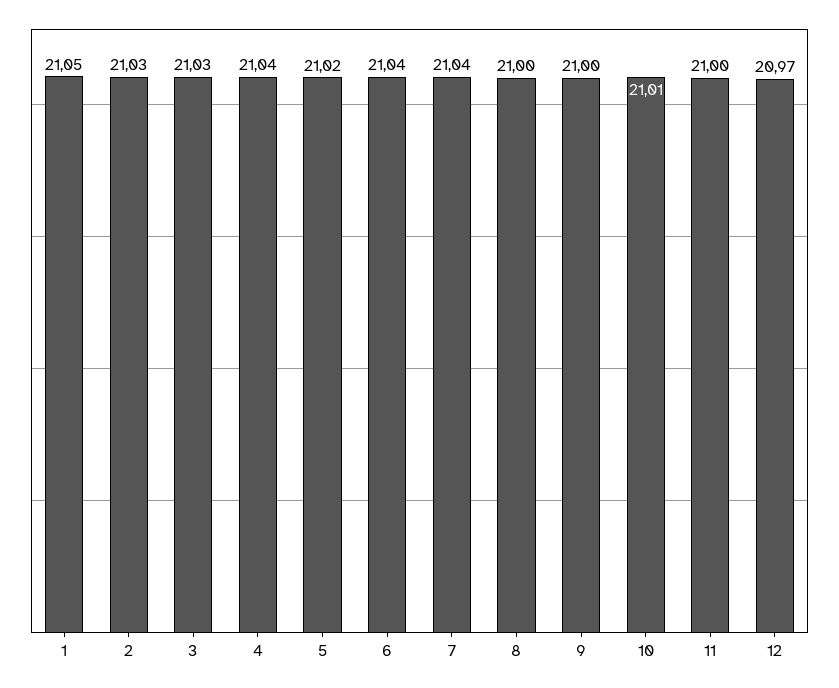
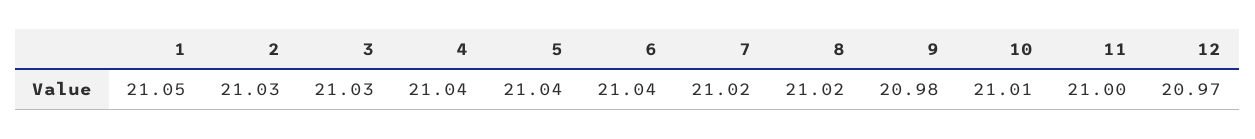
5: 21.02 -> 21.04
7: 21.04 -> 21.02
8: 21 -> 21.02
9: 21 -> 20.98

